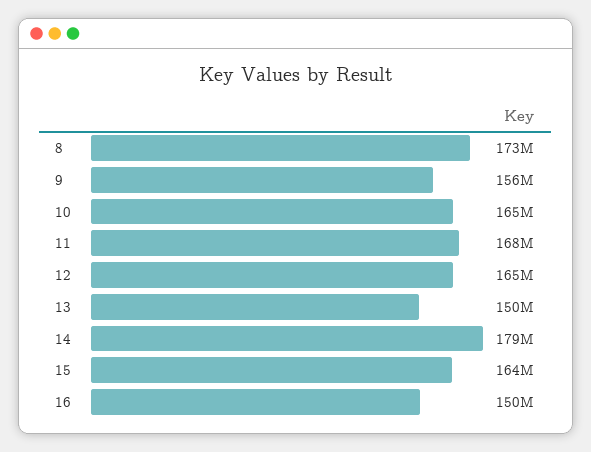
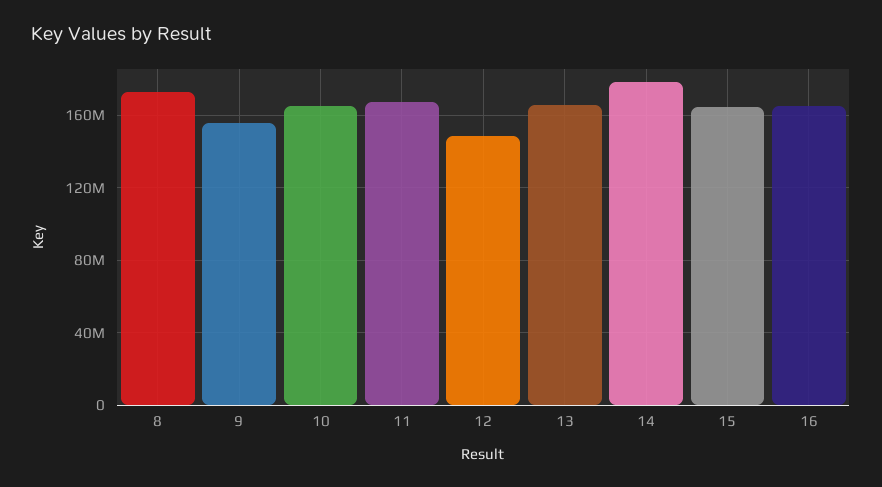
12: 165000000 -> 150000000
13: 150000000 -> 165000000
16: 150000000 -> 165000000

